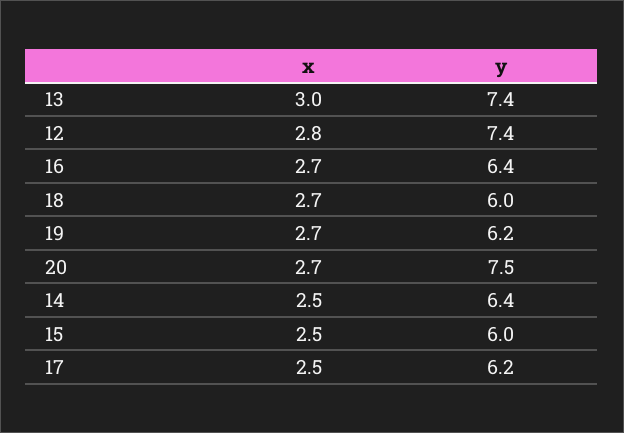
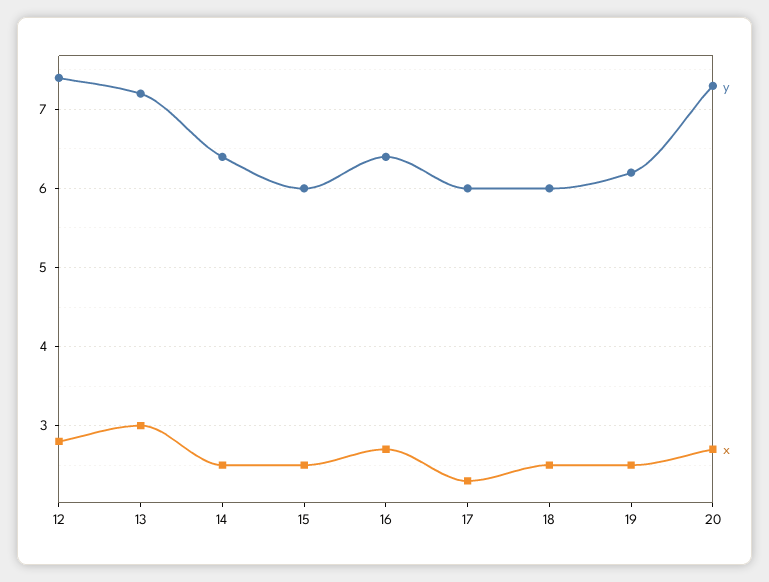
y, 13: 7.4 -> 7.2
x, 18: 2.7 -> 2.5
x, 19: 2.7 -> 2.5
y, 20: 7.5 -> 7.3
x, 17: 2.5 -> 2.3
y, 17: 6.2 -> 6

